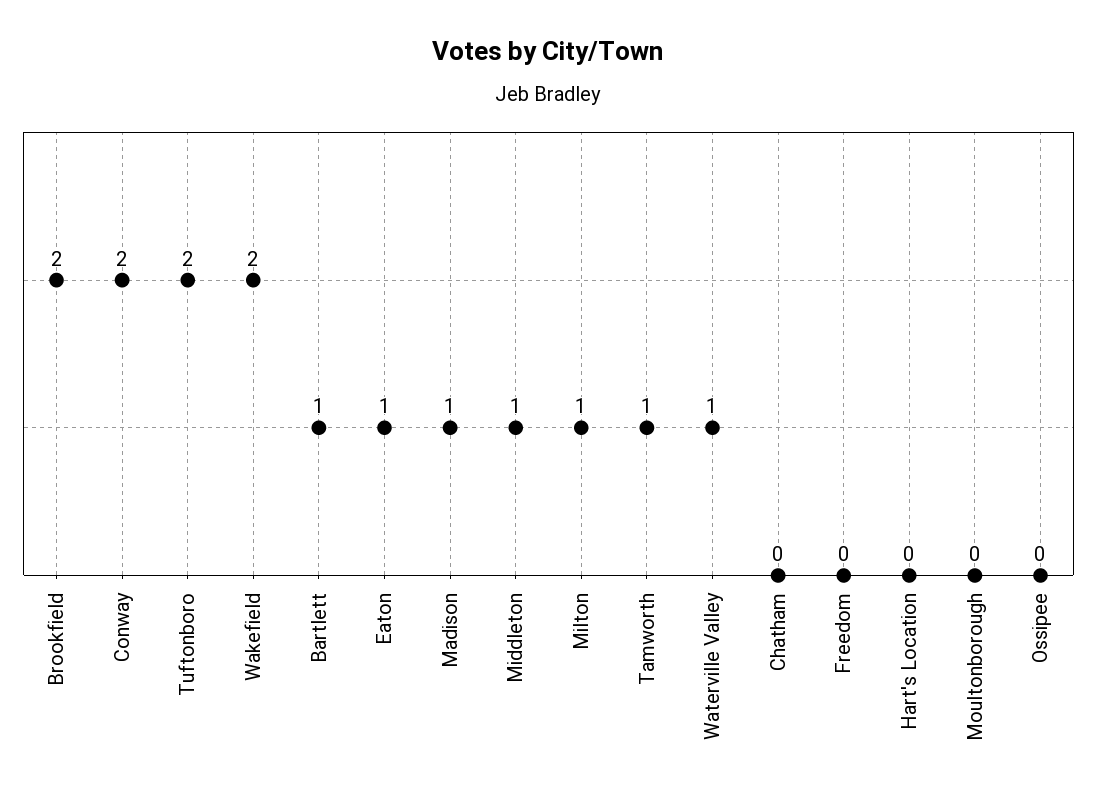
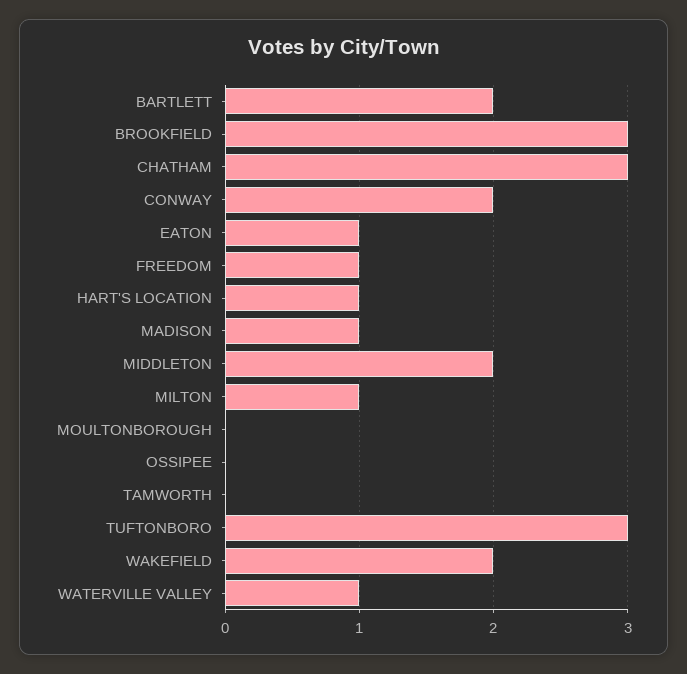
Brookfield: 2 -> 3
Tuftonboro: 2 -> 3
Bartlett: 1 -> 2
Middleton: 1 -> 2
Tamworth: 1 -> 0
Chatham: 0 -> 3
Freedom: 0 -> 1
Hart's Location: 0 -> 1

